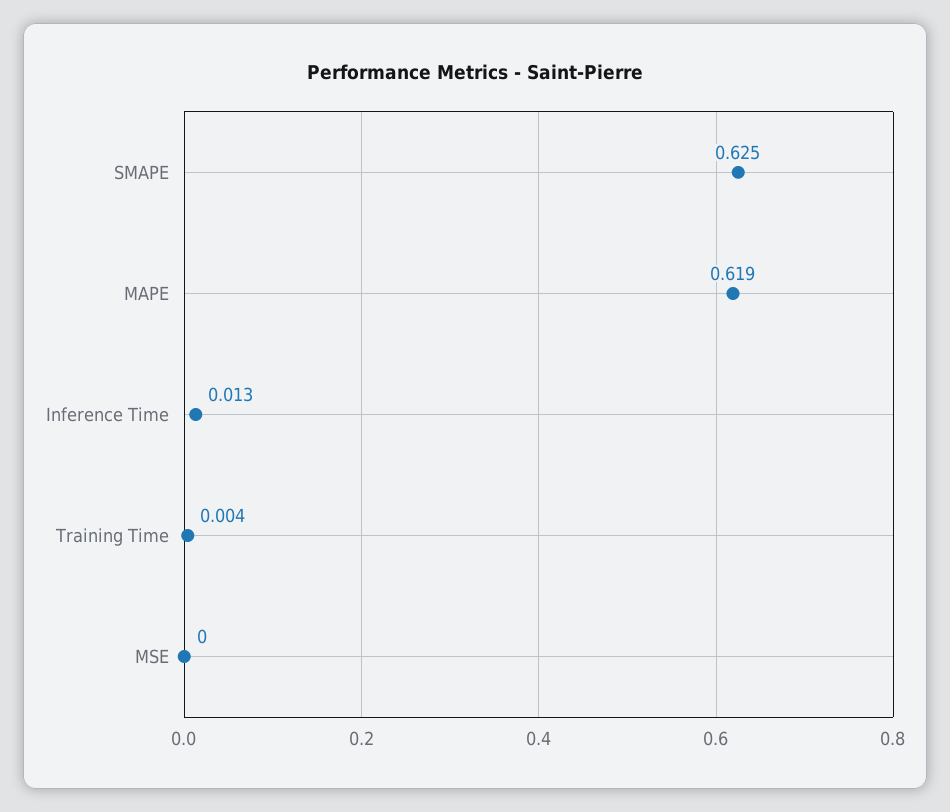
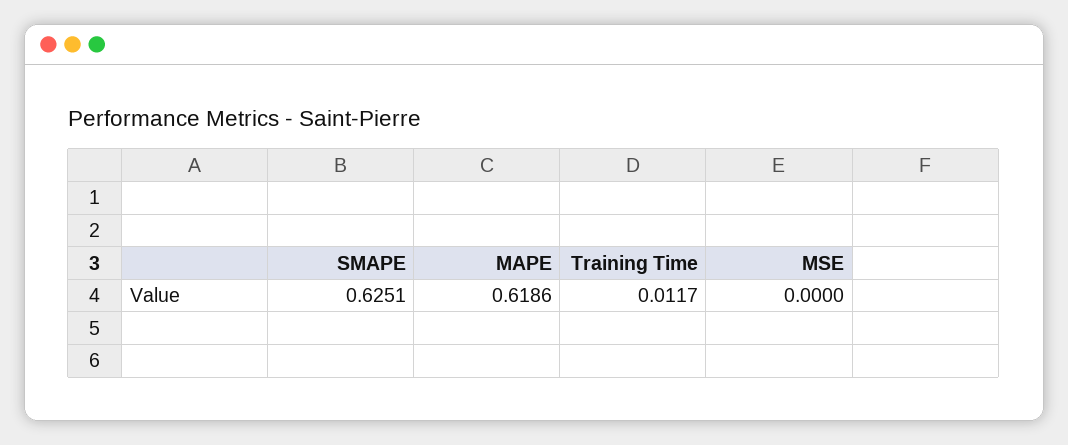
Inference Time: 0.013 -> none
Training Time: 0.004 -> 0.0117

